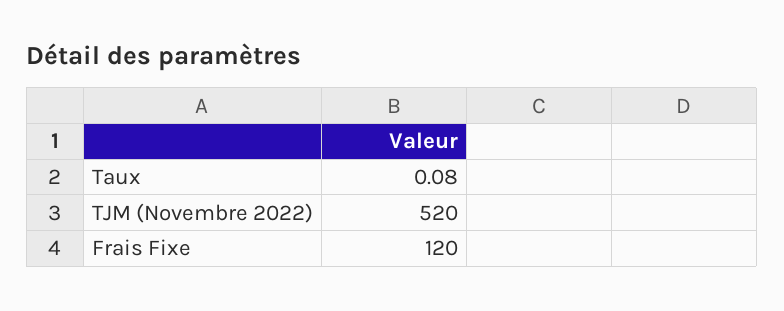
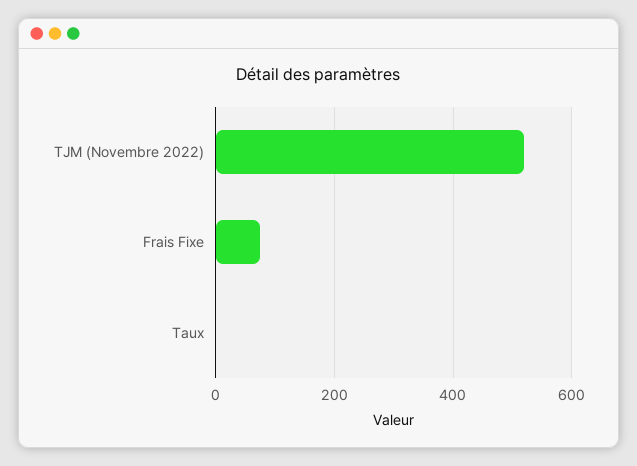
Frais Fixe: 120 -> 80

